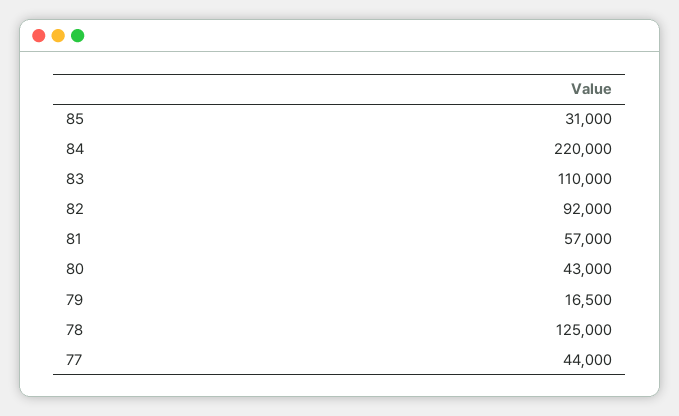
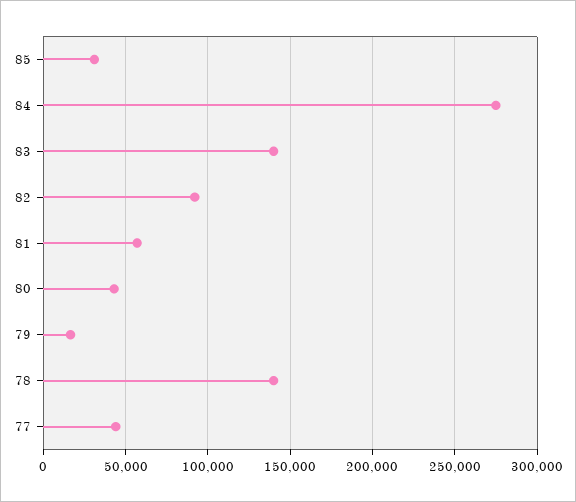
84: 220000 -> 275000
83: 110000 -> 140000
78: 125000 -> 140000

